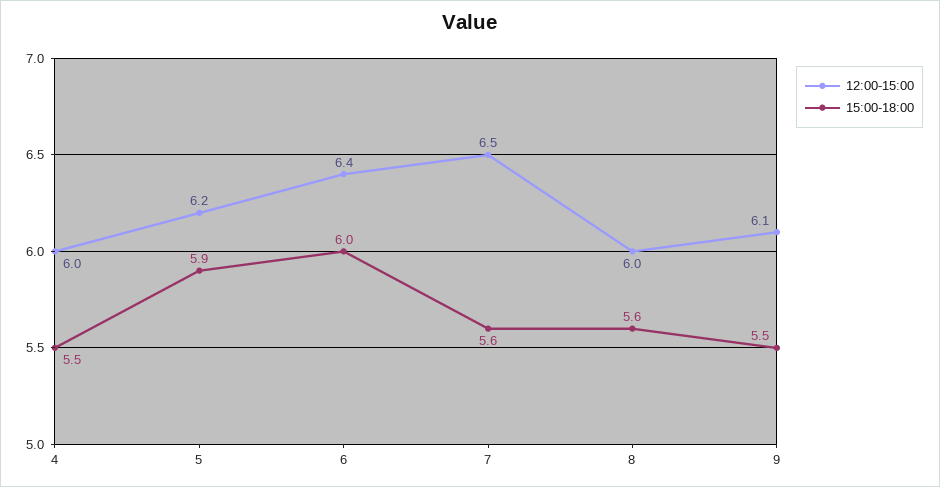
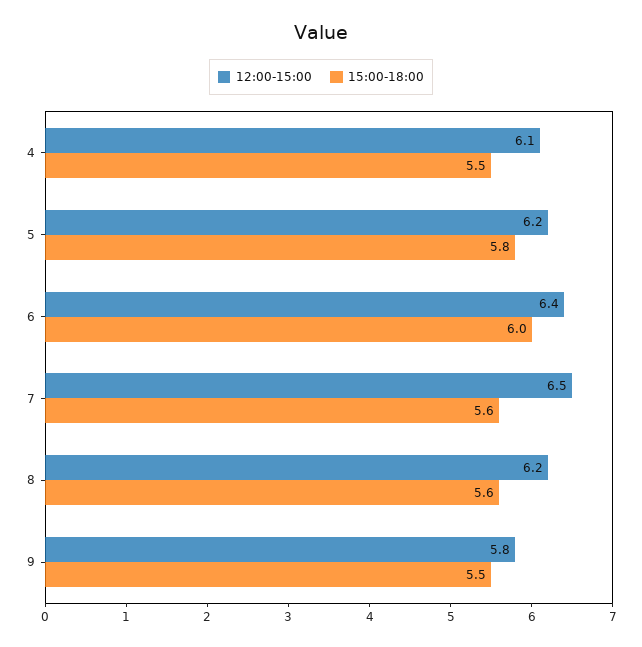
12:00-15:00, 4: 6 -> 6.1
15:00-18:00, 5: 5.9 -> 5.8
12:00-15:00, 8: 6 -> 6.2
12:00-15:00, 9: 6.1 -> 5.8

